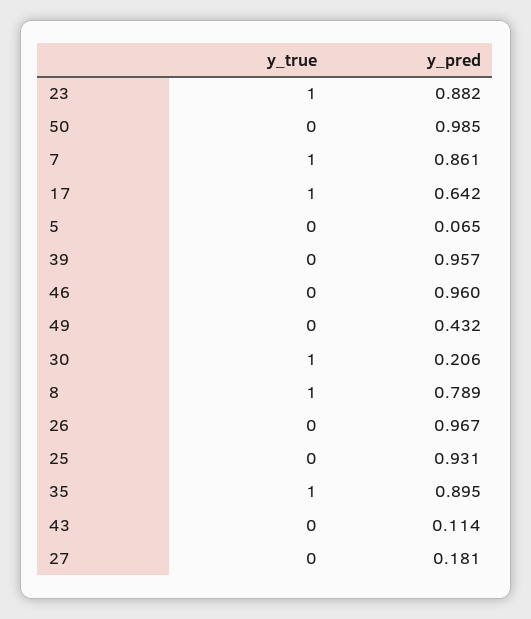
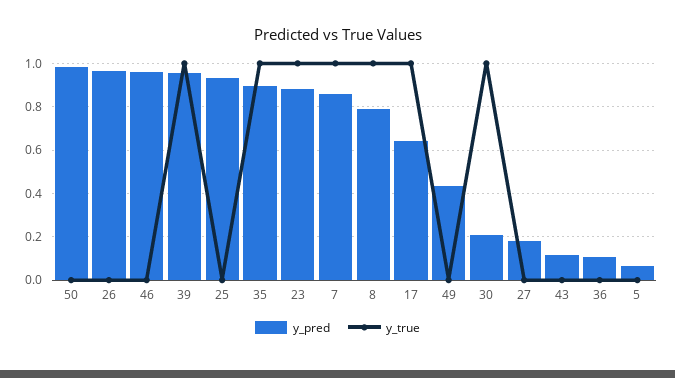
y_true, 39: 0 -> 1
y_pred, 36: none -> 0.1
y_true, 36: none -> 0

